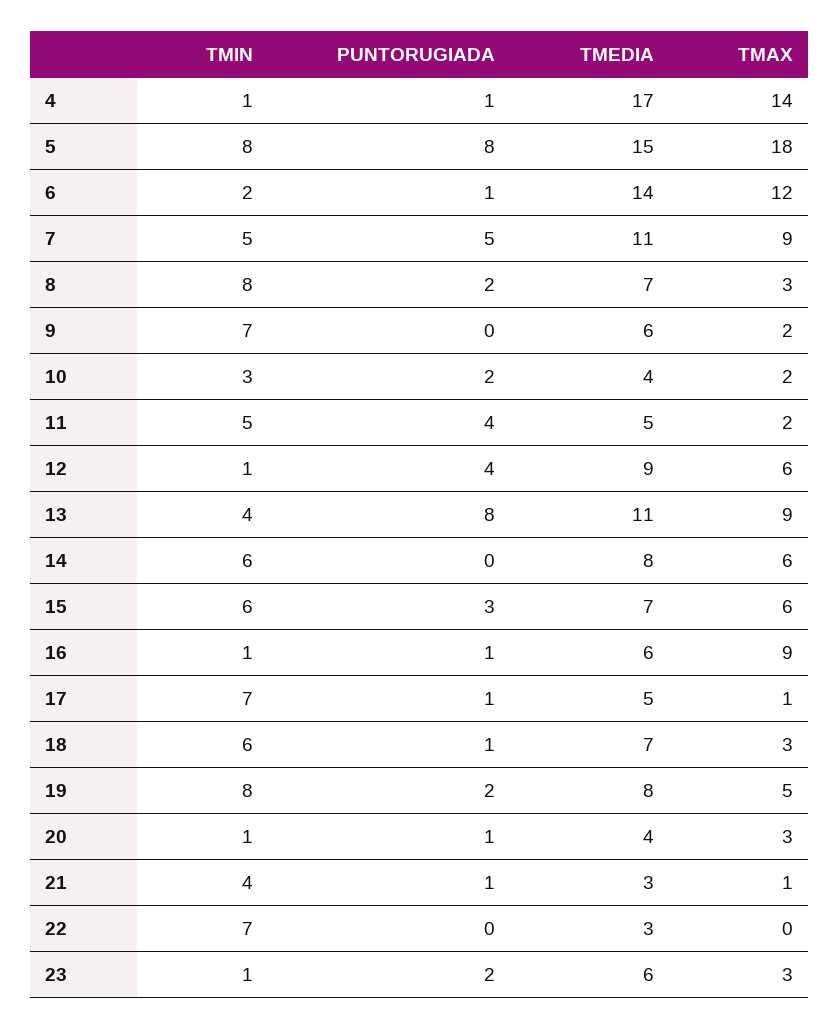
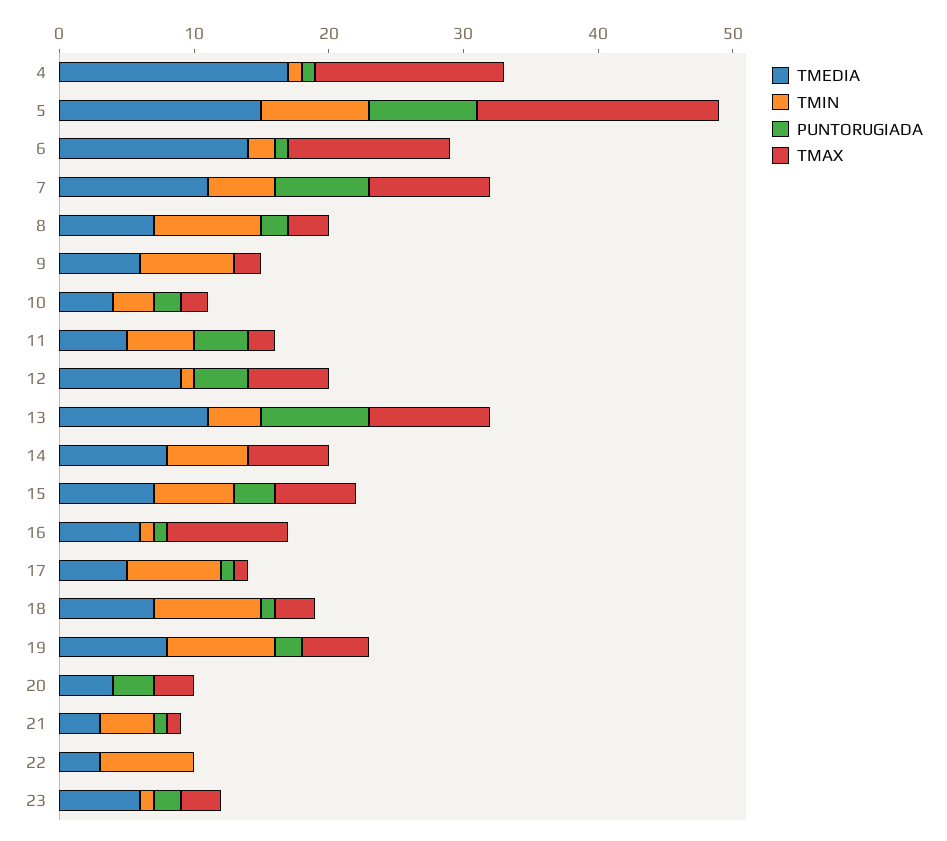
PUNTORUGIADA, 7: 5 -> 7
TMIN, 18: 6 -> 8
TMIN, 20: 1 -> 0
PUNTORUGIADA, 20: 1 -> 3

